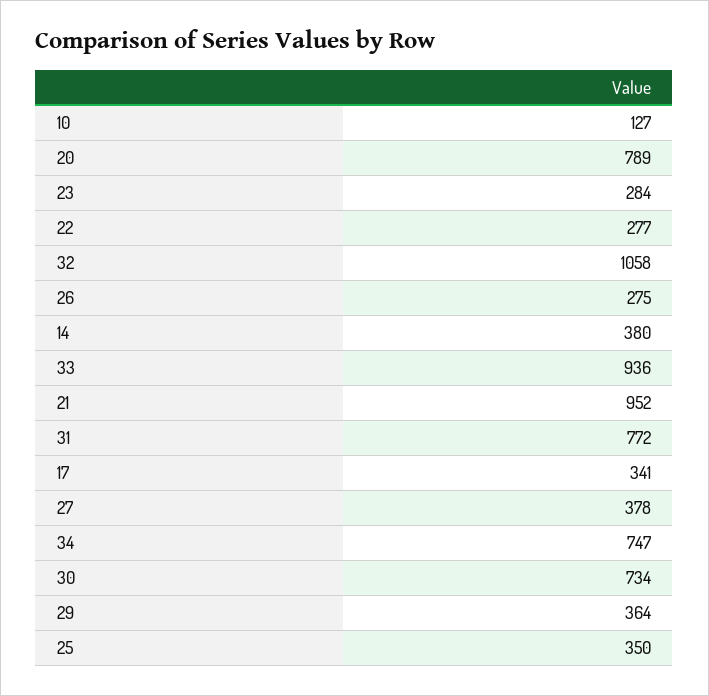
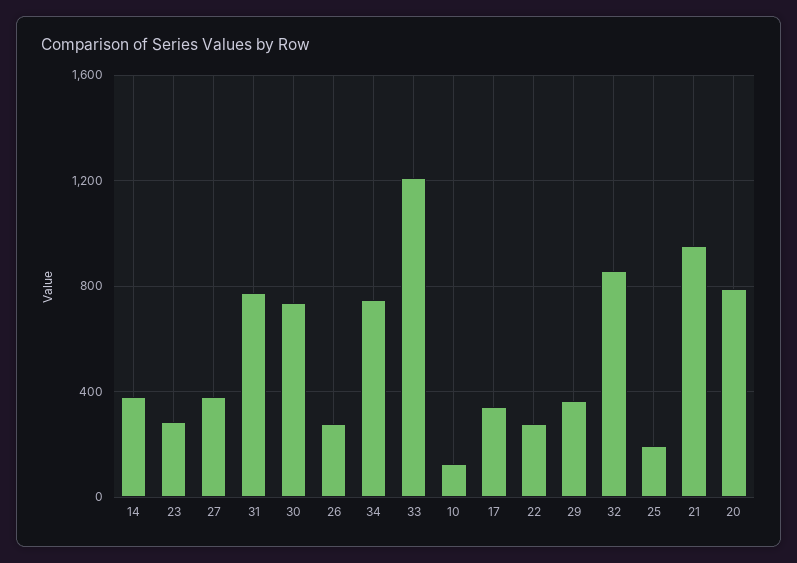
32: 1058 -> 850
33: 936 -> 1200
25: 350 -> 200

